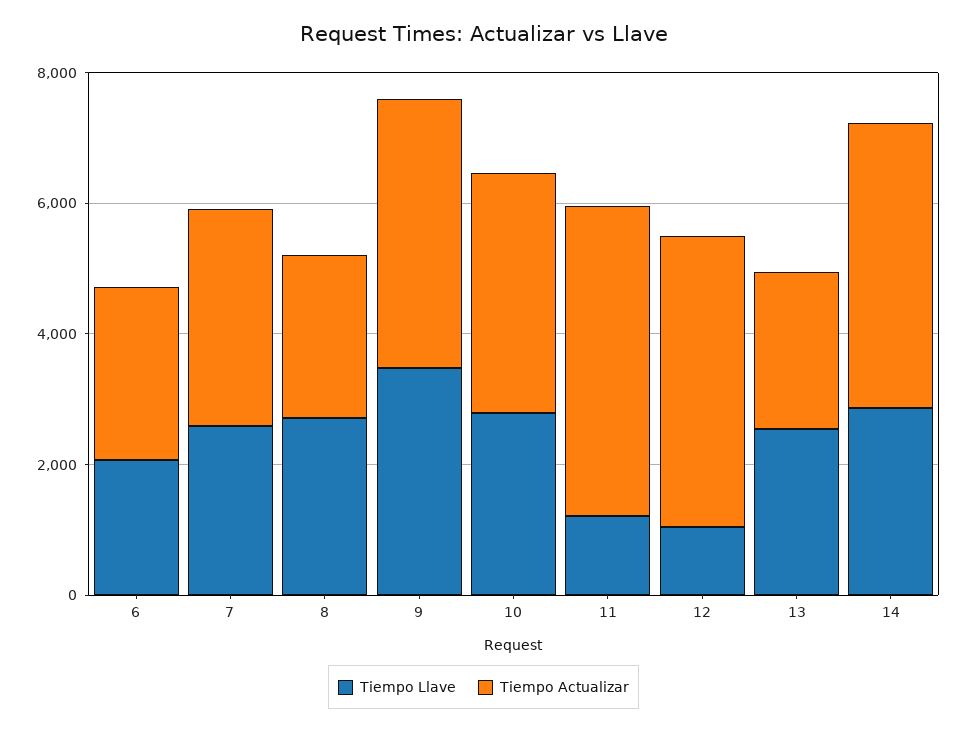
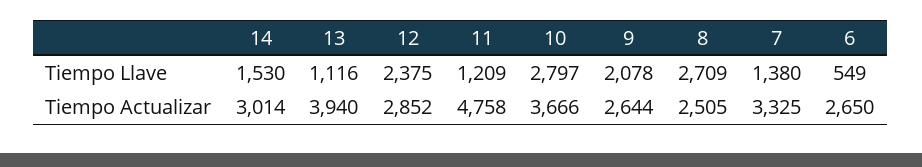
Tiempo Llave, 6: 2000 -> 549
Tiempo Llave, 7: 2500 -> 1380
Tiempo Llave, 9: 3500 -> 2078
Tiempo Actualizar, 9: 4000 -> 2644
Tiempo Llave, 12: 1000 -> 2375
Tiempo Actualizar, 12: 4500 -> 2852
Tiempo Llave, 13: 2500 -> 1116
Tiempo Actualizar, 13: 2500 -> 3940
Tiempo Llave, 14: 3000 -> 1530
Tiempo Actualizar, 14: 4500 -> 3014

